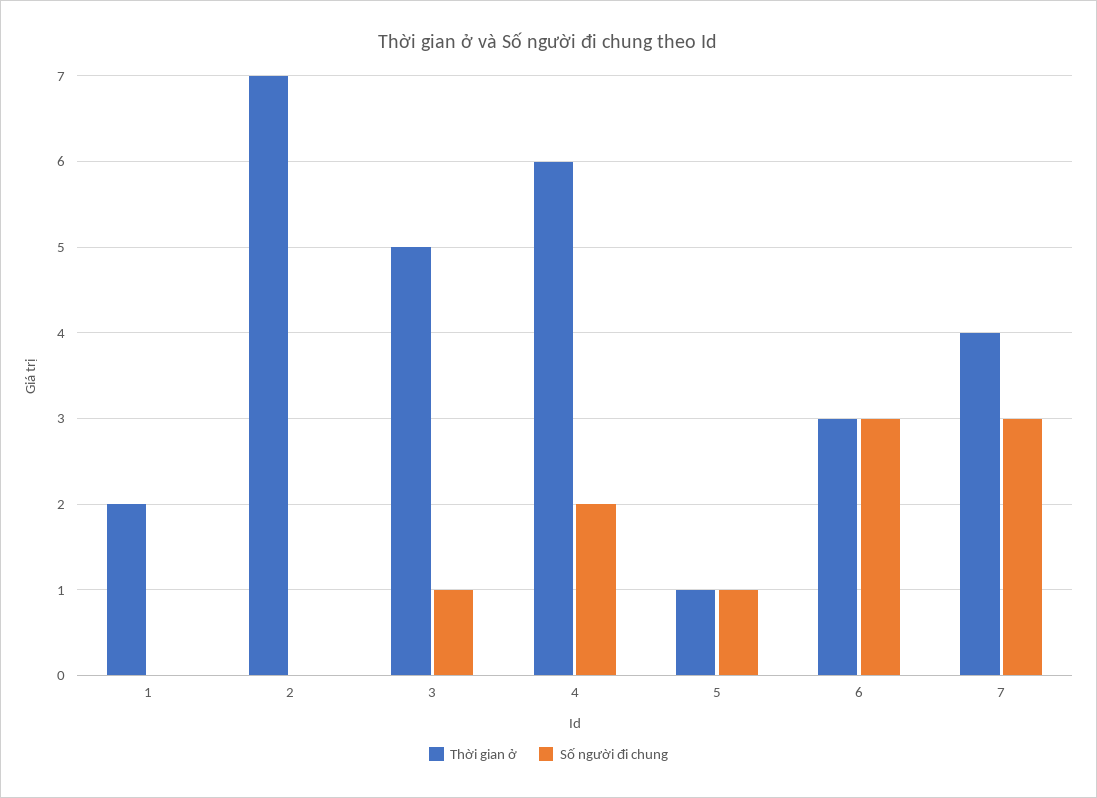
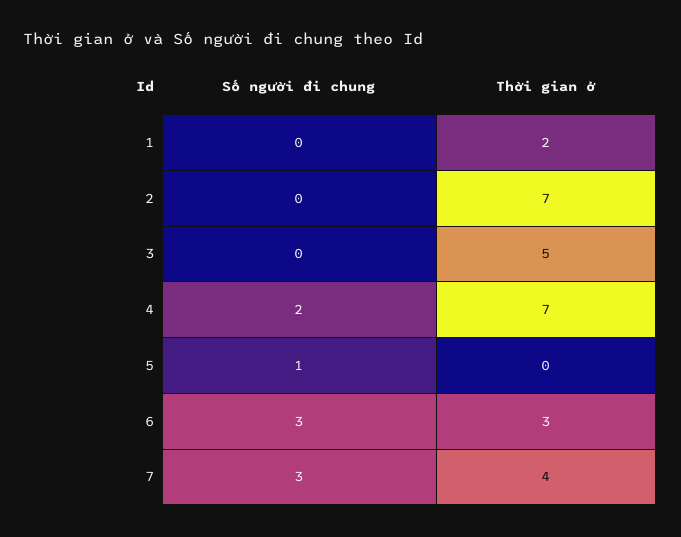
Số người đi chung, 3: 1 -> 0
Thời gian ở, 4: 6 -> 7
Thời gian ở, 5: 1 -> 0

